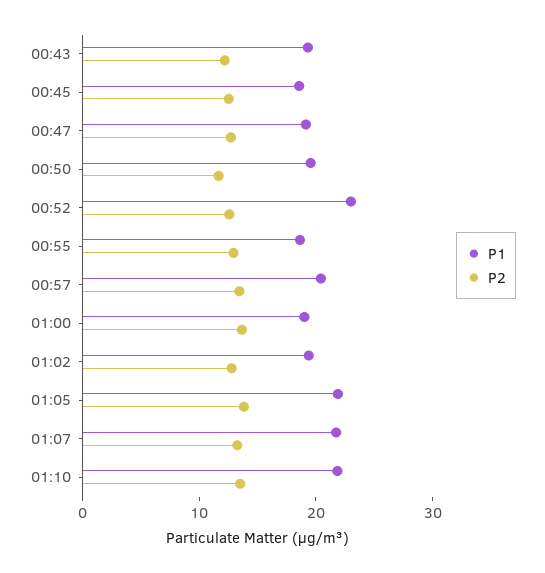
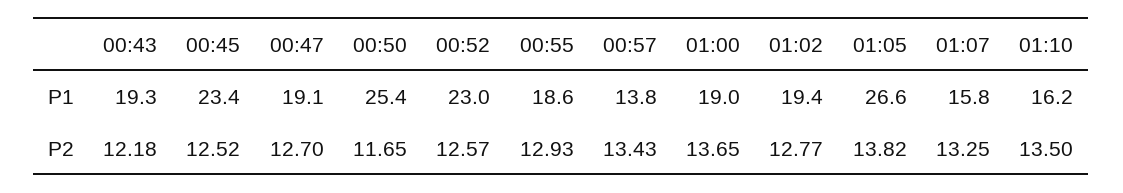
P1, 00:45: 18 -> 23.4
P1, 00:50: 20 -> 25.4
P1, 00:57: 20 -> 13.8
P1, 01:05: 22 -> 26.6
P1, 01:07: 22 -> 15.8
P1, 01:10: 22 -> 16.2

